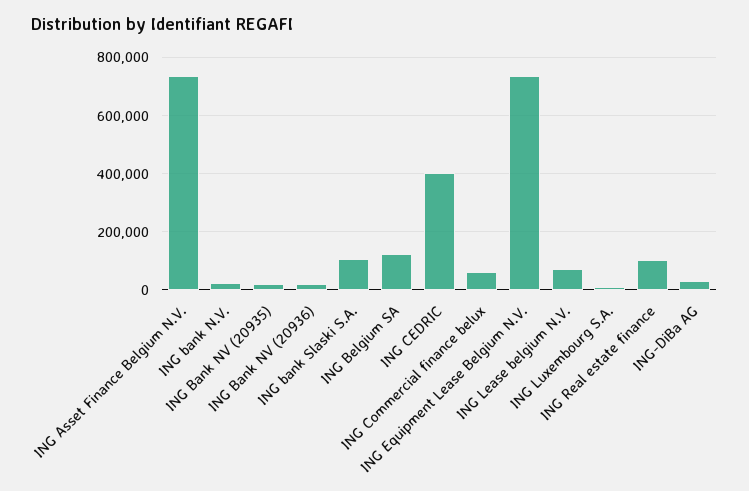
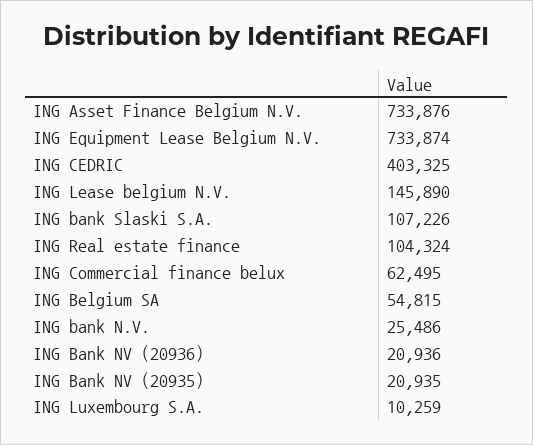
ING Belgium SA: 125000 -> 54815
ING Lease belgium N.V.: 75000 -> 145890
ING-DiBa AG: 25000 -> none

